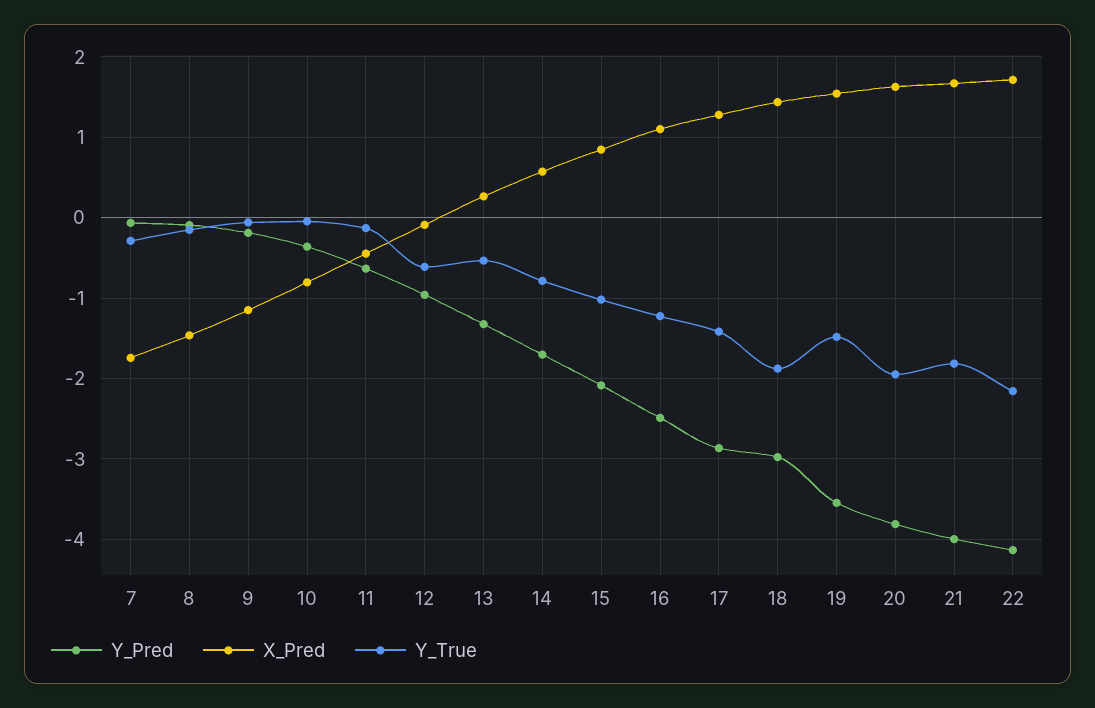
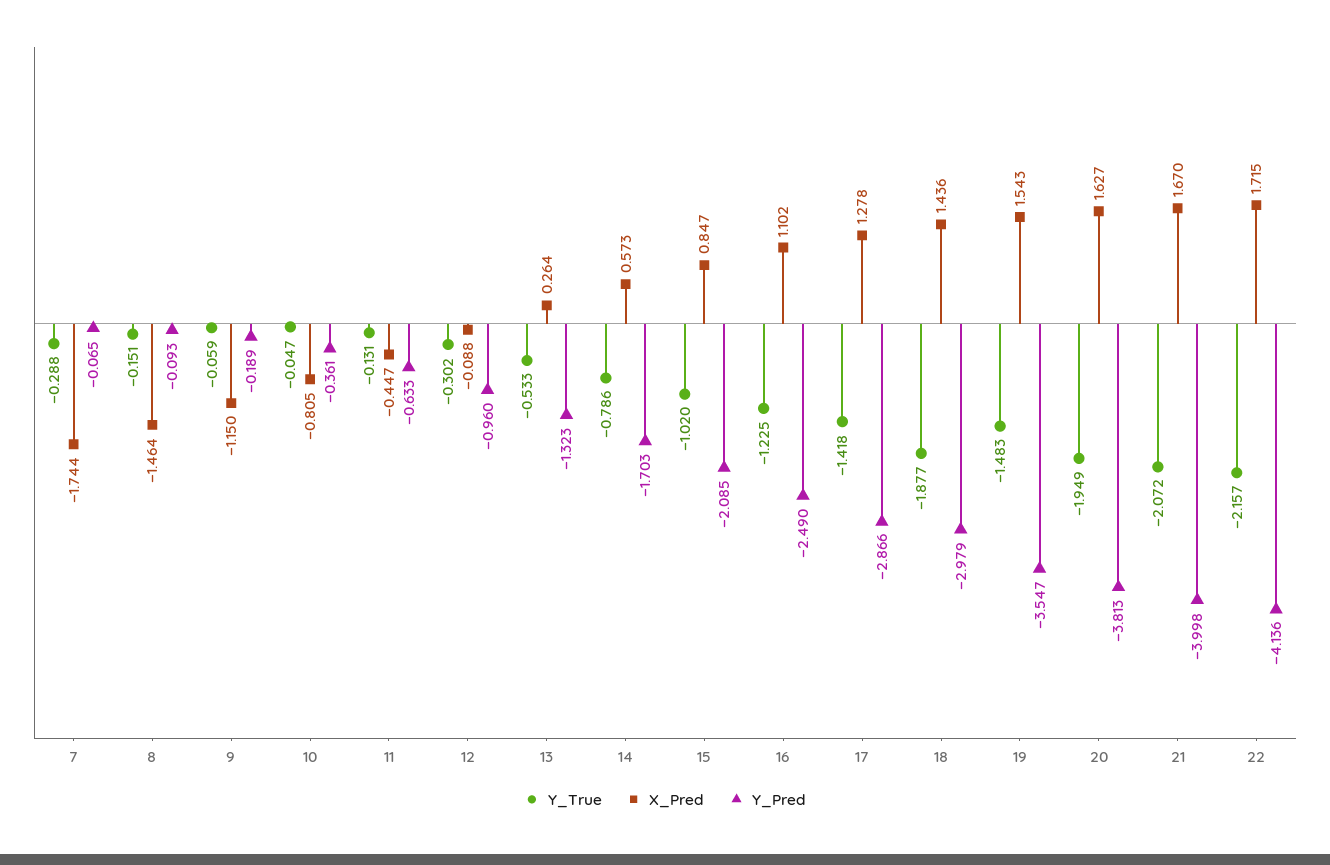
Y_True, 12: -0.6 -> -0.302
Y_True, 21: -1.8 -> -2.072

